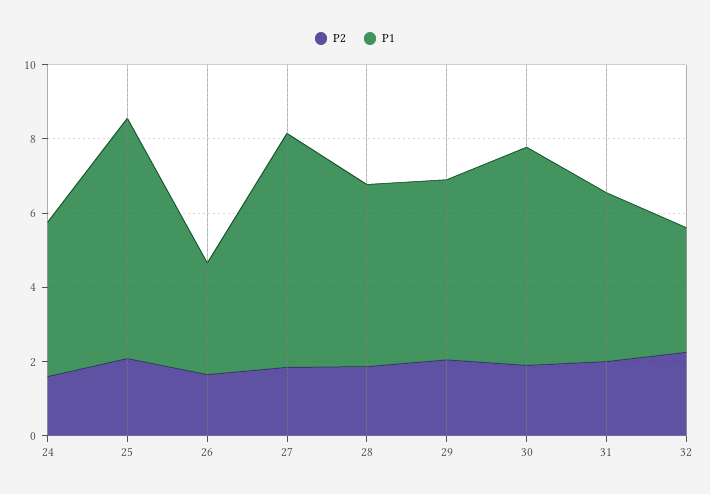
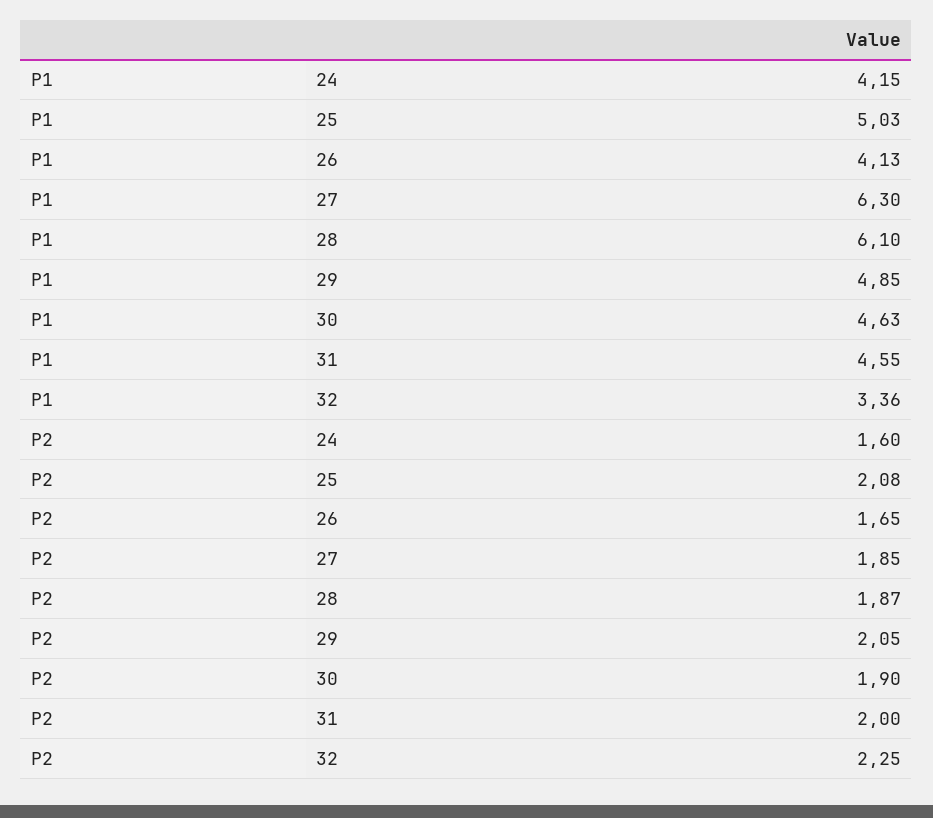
P1, 25: 6.5 -> 5.03
P1, 26: 3 -> 4.13
P1, 28: 5 -> 6.1
P1, 30: 6 -> 4.63

